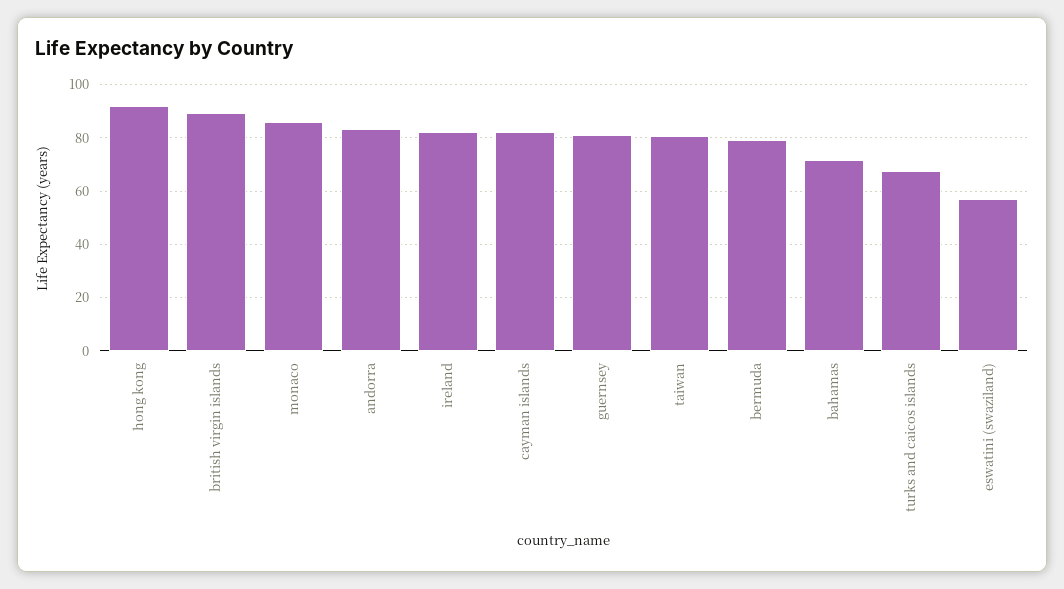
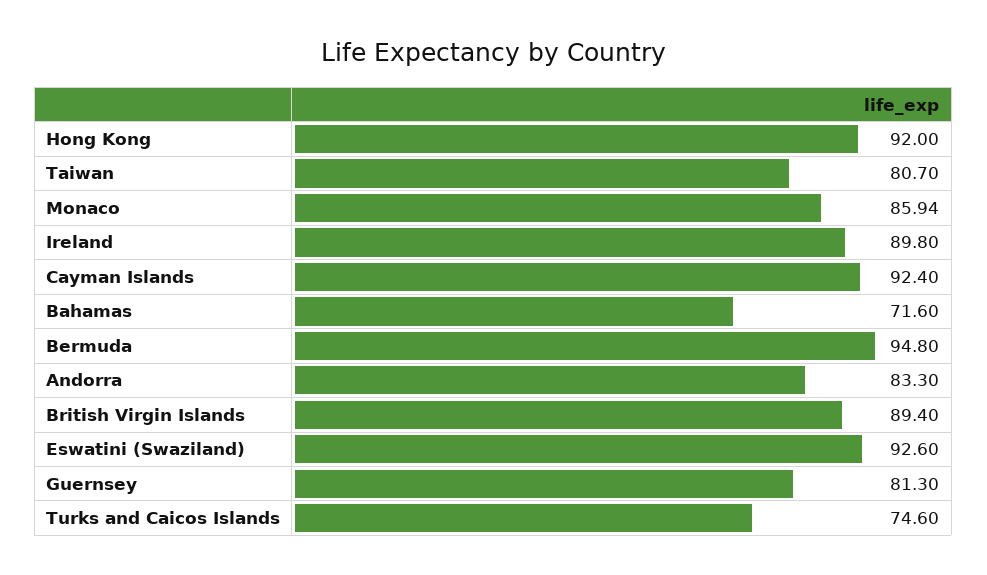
ireland: 82.5 -> 89.8
cayman islands: 82.5 -> 92.4
bermuda: 80 -> 94.8
turks and caicos islands: 67.5 -> 74.6
eswatini (swaziland): 57.5 -> 92.6

